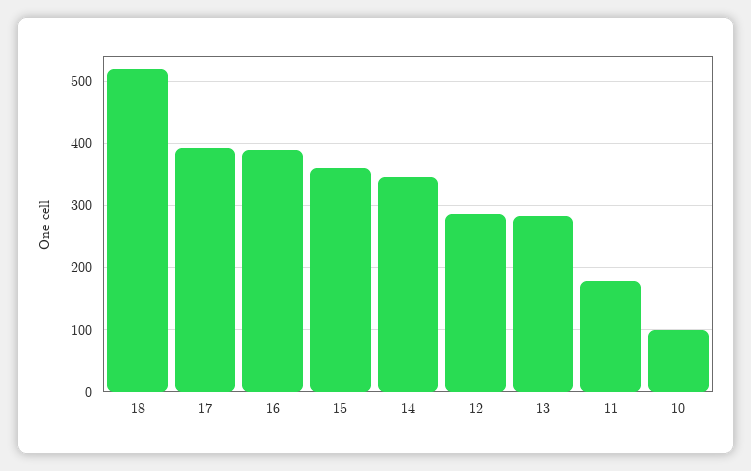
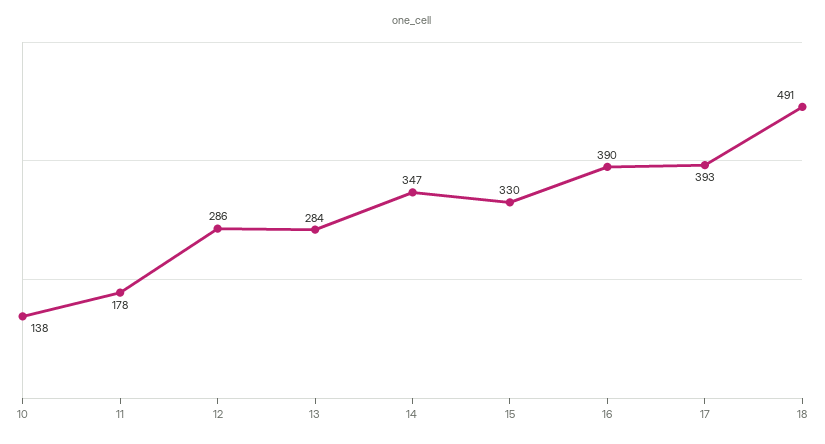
18: 520 -> 491
15: 360 -> 330
10: 100 -> 138

